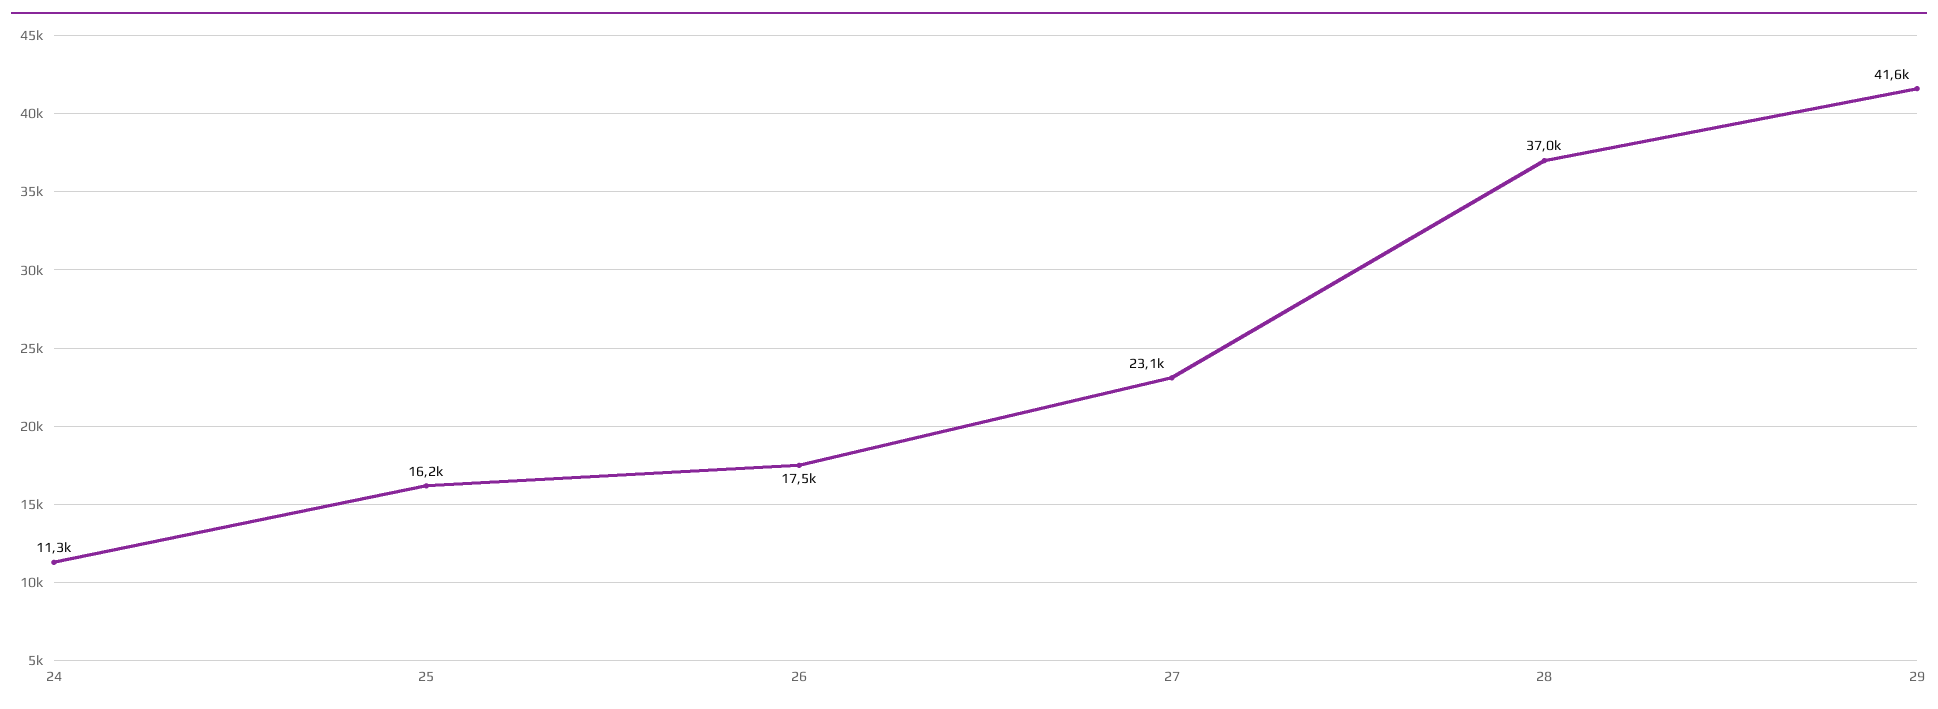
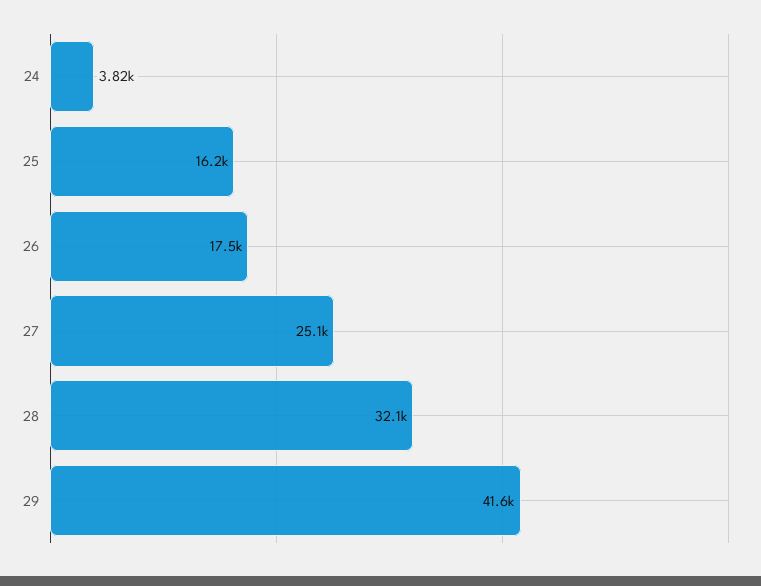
24: 11300 -> 3820
27: 23100 -> 25100
28: 37000 -> 32100

